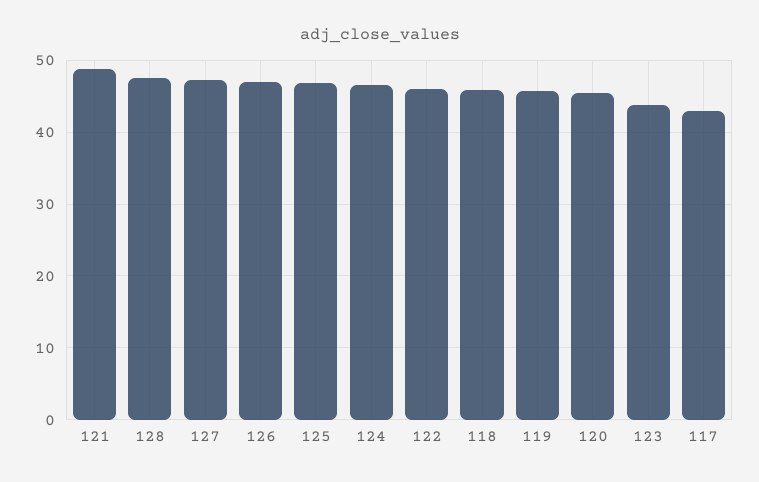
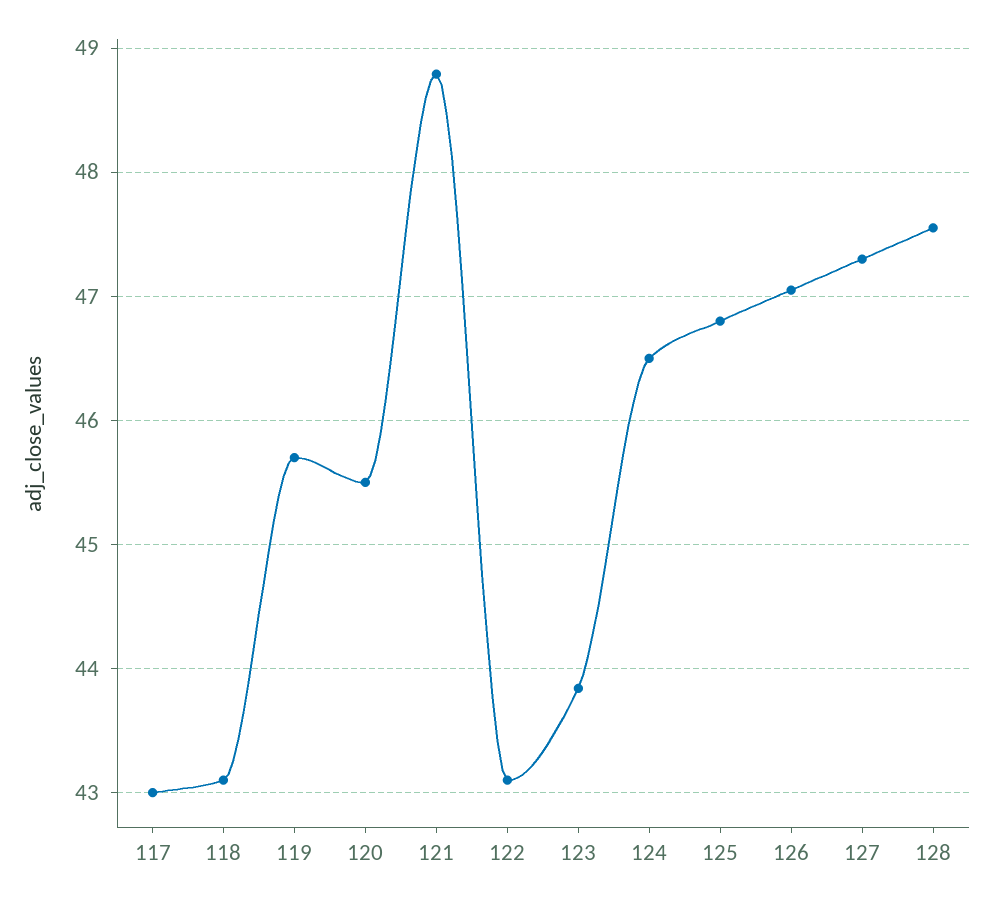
122: 46 -> 43.1
118: 46 -> 43.1

